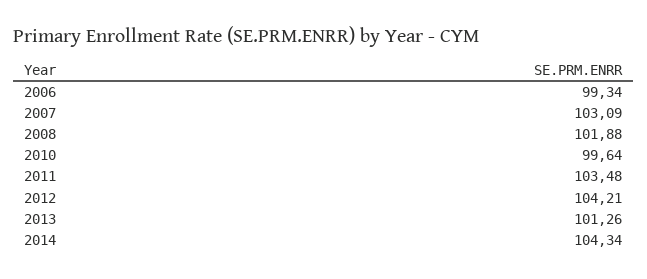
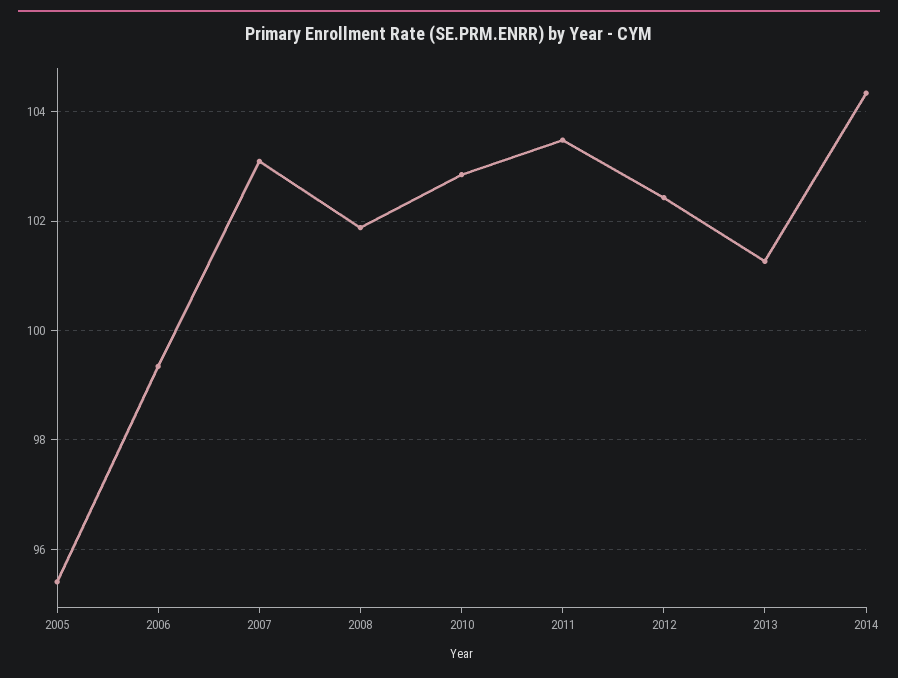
2010: 99.64 -> 102.8
2012: 104.21 -> 102.4
2005: none -> 95.4

